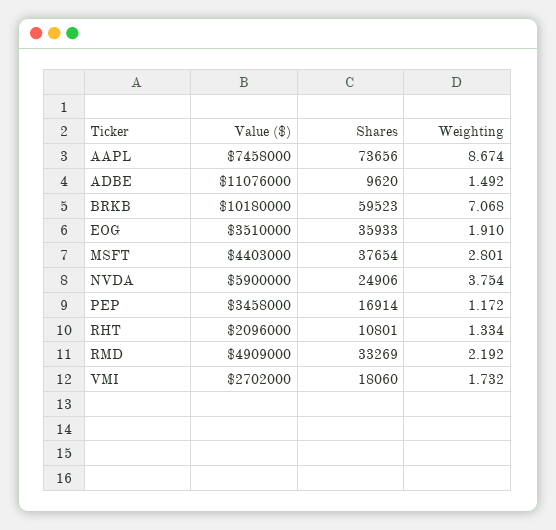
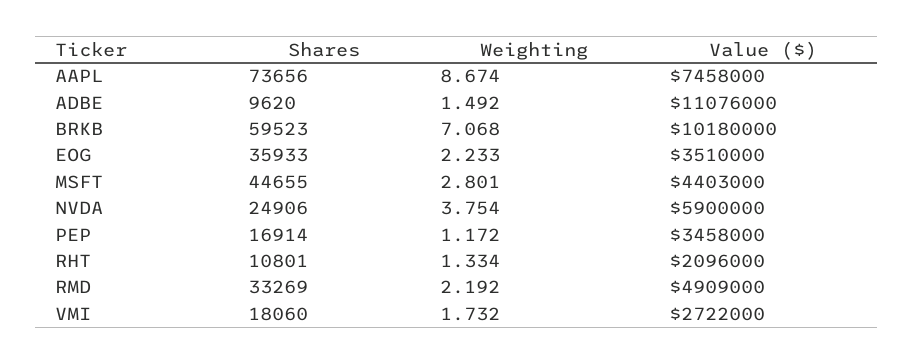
Weighting, EOG: 1.91 -> 2.233
Shares, MSFT: 37654 -> 44655
Value ($), VMI: 2702000 -> 2722000

